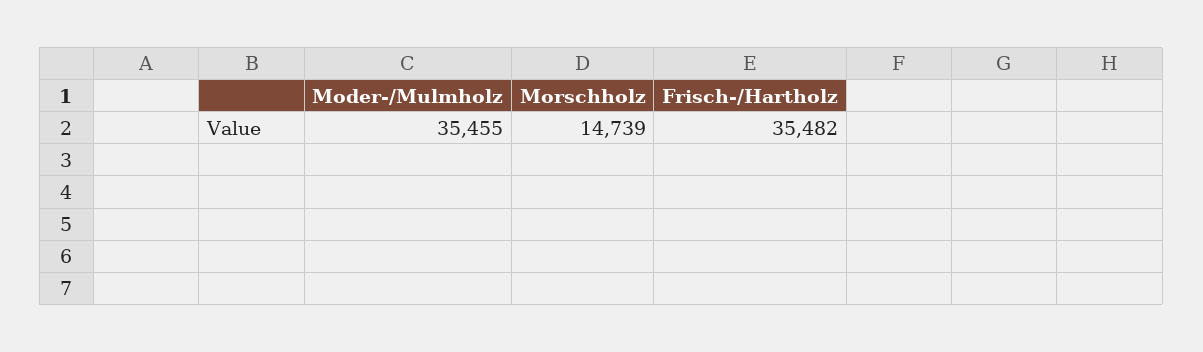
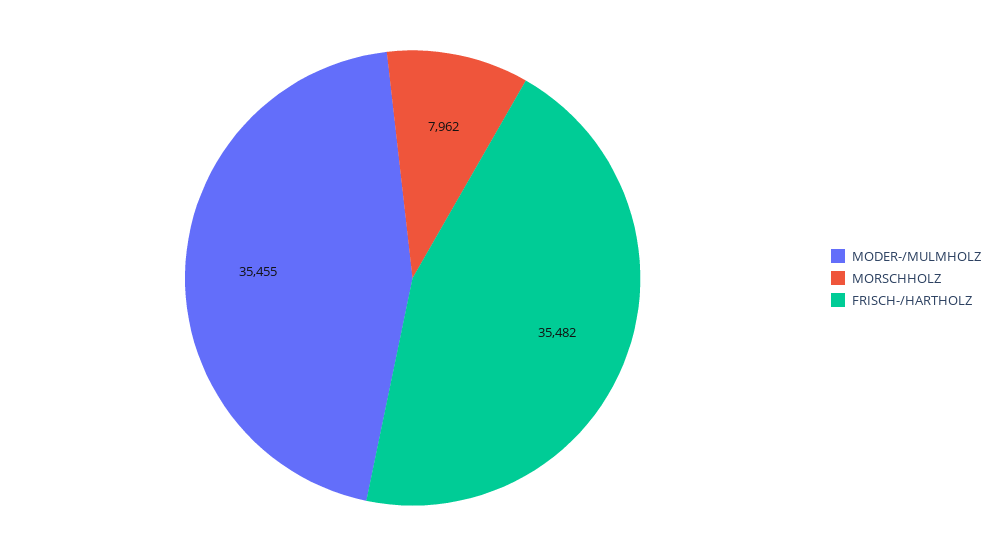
Morschholz: 14739 -> 7962

